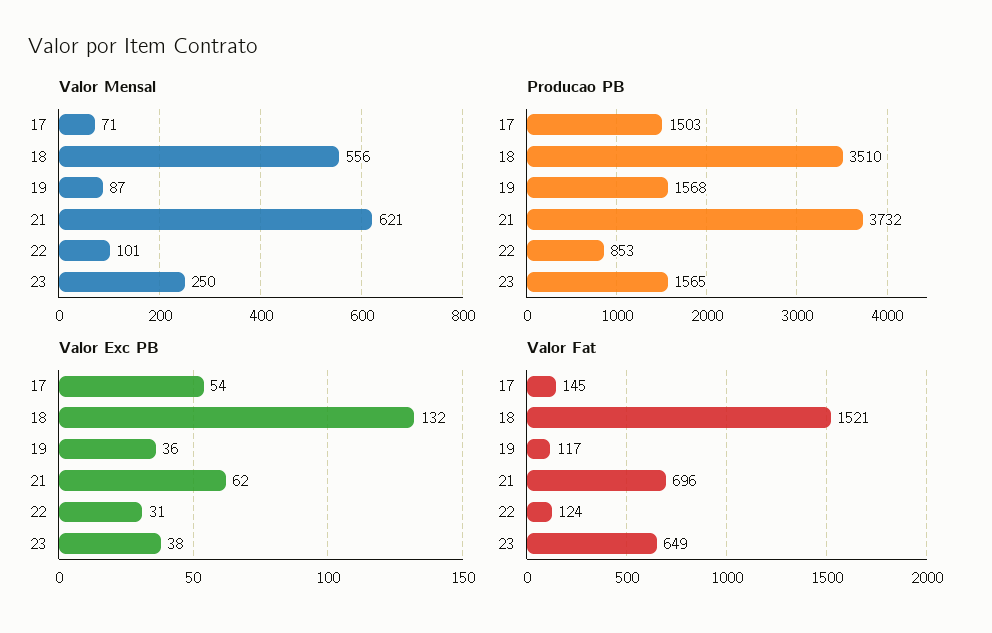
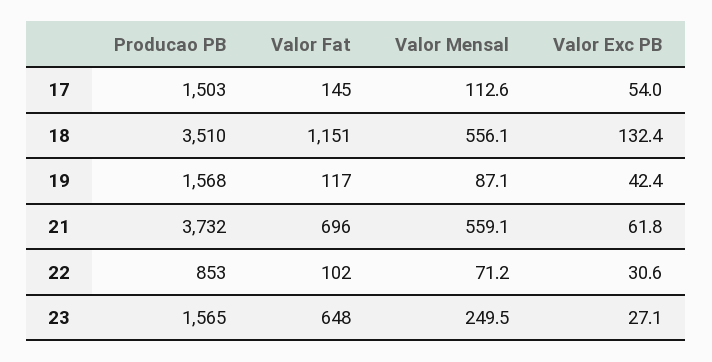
Valor Mensal, 17: 71 -> 112.6
Valor Mensal, 21: 621 -> 559.1
Valor Mensal, 22: 101 -> 71.2
Valor Exc PB, 19: 36 -> 42.4
Valor Exc PB, 23: 38 -> 27.1
Valor Fat, 18: 1521 -> 1151
Valor Fat, 22: 124 -> 102
Valor Fat, 23: 649 -> 648

